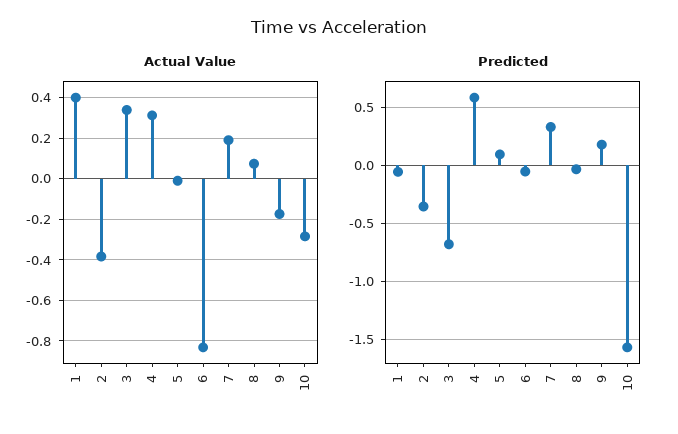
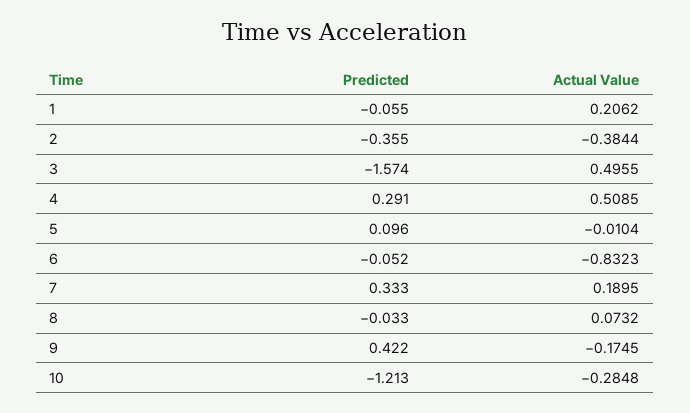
Actual Value, 1: 0.4 -> 0.2062
Actual Value, 3: 0.35 -> 0.4955
Actual Value, 4: 0.3 -> 0.5085
Predicted, 3: -0.7 -> -1.574
Predicted, 4: 0.6 -> 0.291
Predicted, 9: 0.2 -> 0.422
Predicted, 10: -1.6 -> -1.213

